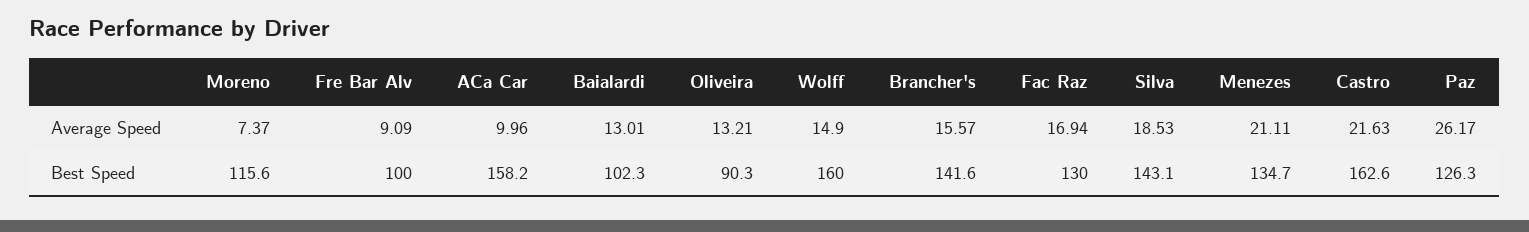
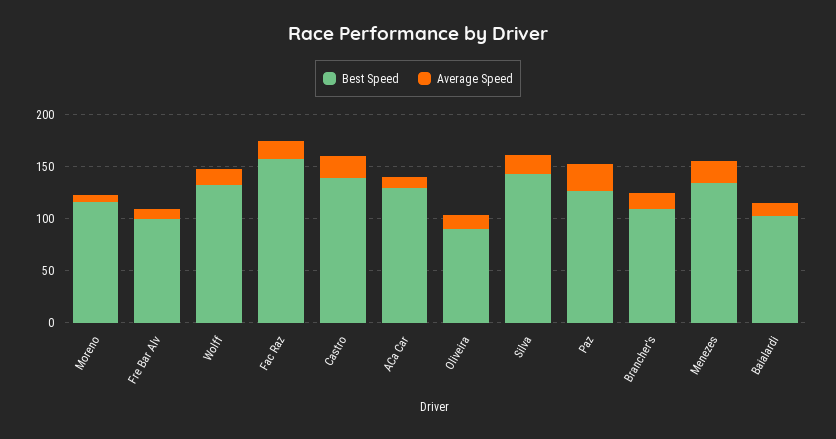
Best Speed, ACa Car: 158.2 -> 130
Best Speed, Wolff: 160 -> 130
Best Speed, Brancher's: 141.6 -> 110
Best Speed, Fac Raz: 130 -> 160
Best Speed, Castro: 162.6 -> 140

